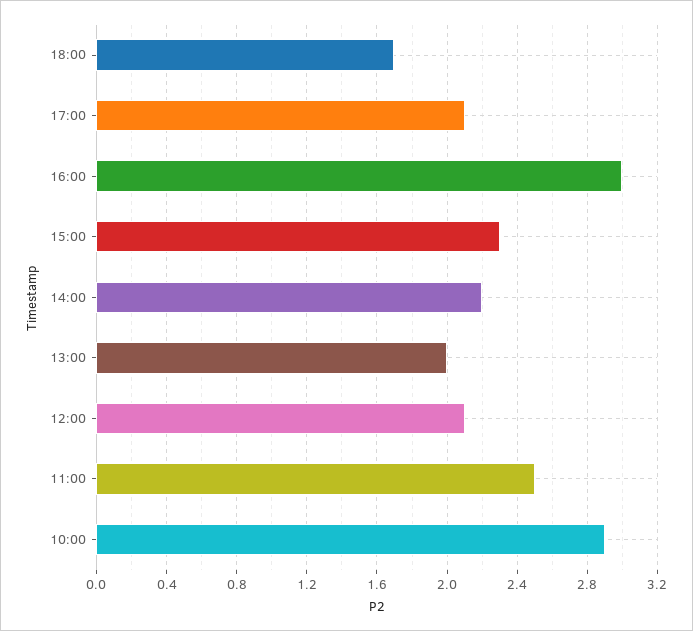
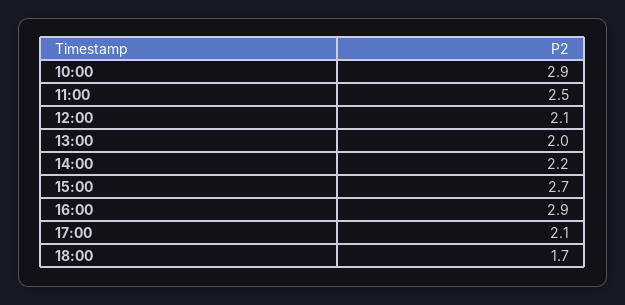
16:00: 3 -> 2.9
15:00: 2.3 -> 2.7

